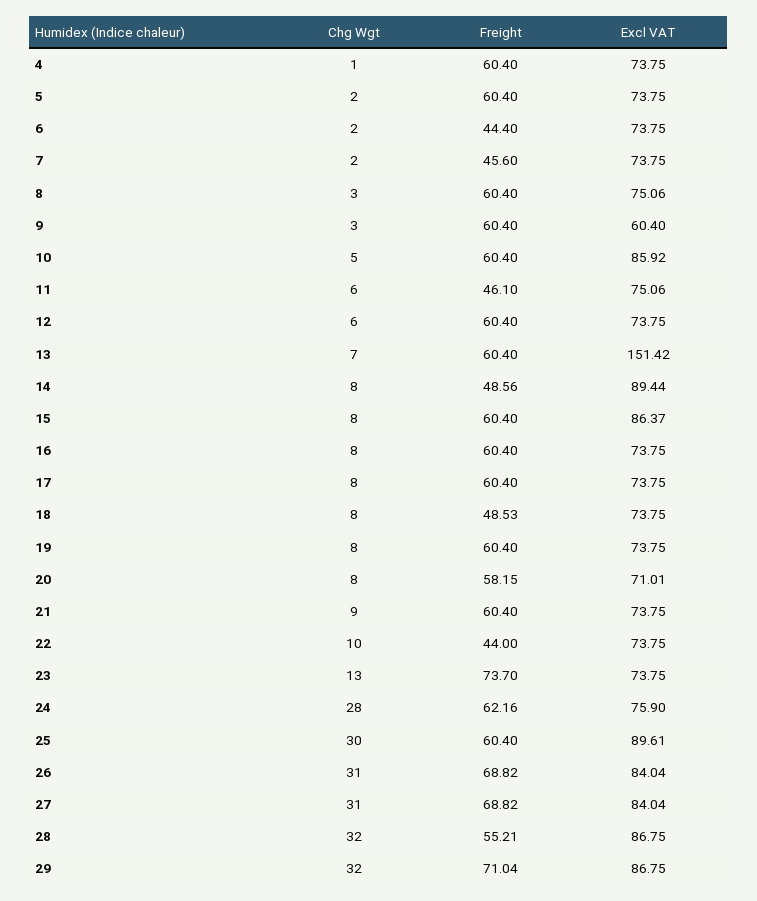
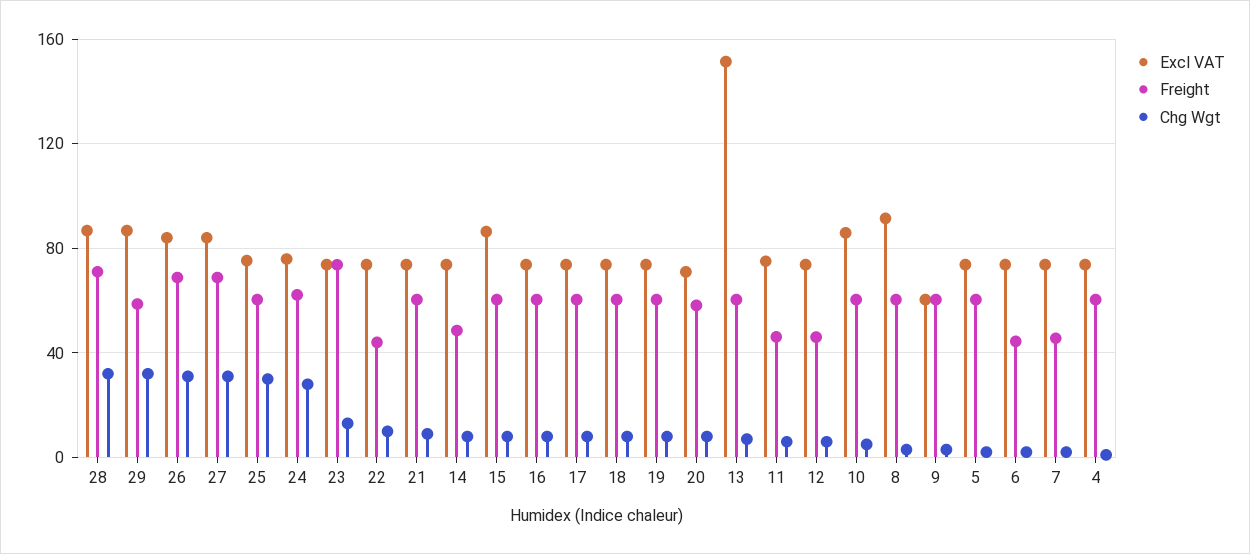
Excl VAT, 8: 75.06 -> 90
Freight, 12: 60.4 -> 45
Excl VAT, 14: 89.44 -> 75
Freight, 18: 48.53 -> 60
Excl VAT, 25: 89.61 -> 75
Freight, 28: 55.21 -> 70
Freight, 29: 71.04 -> 60

